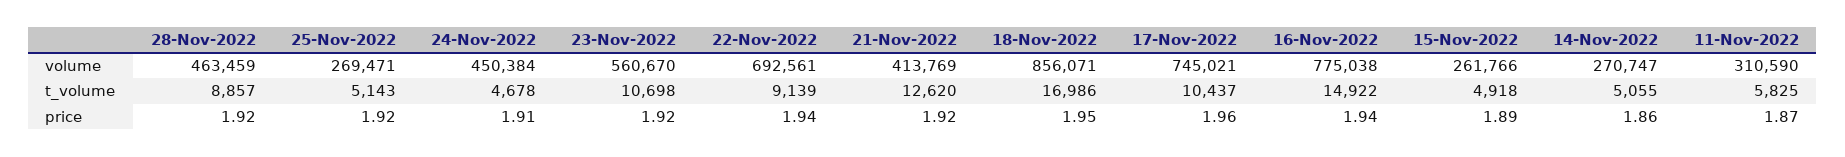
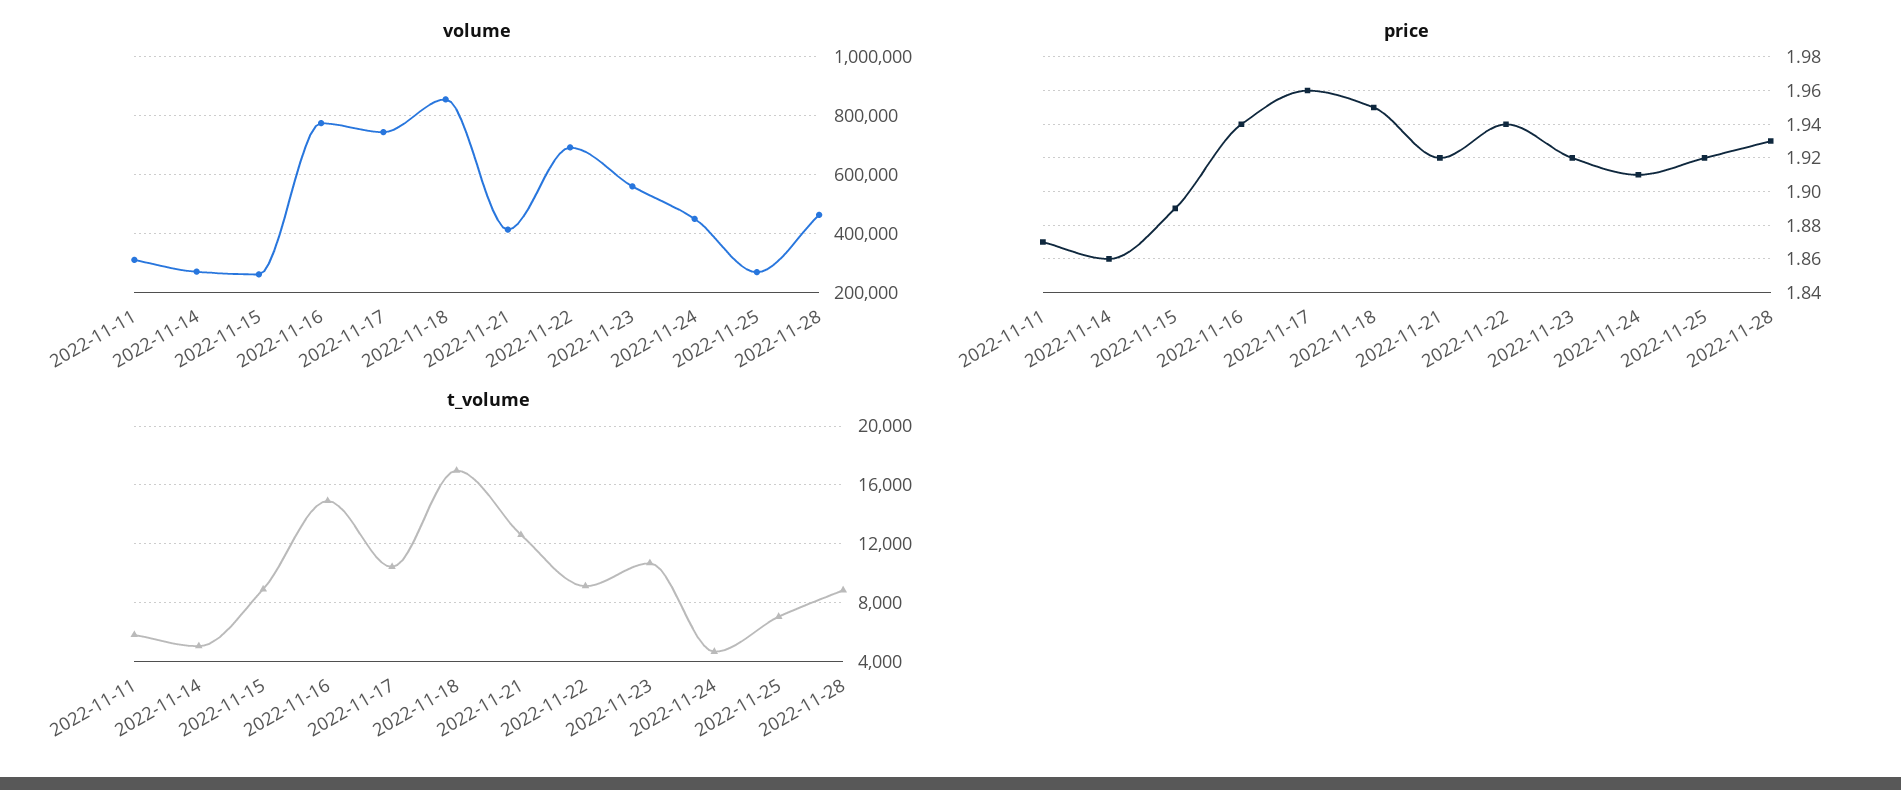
t_volume, 25-Nov-2022: 5143 -> 7000
t_volume, 15-Nov-2022: 4918 -> 9000
price, 28-Nov-2022: 1.92 -> 1.93

